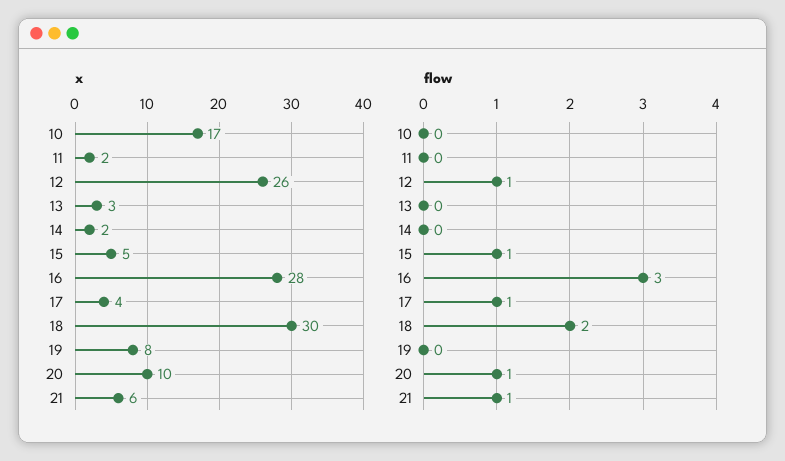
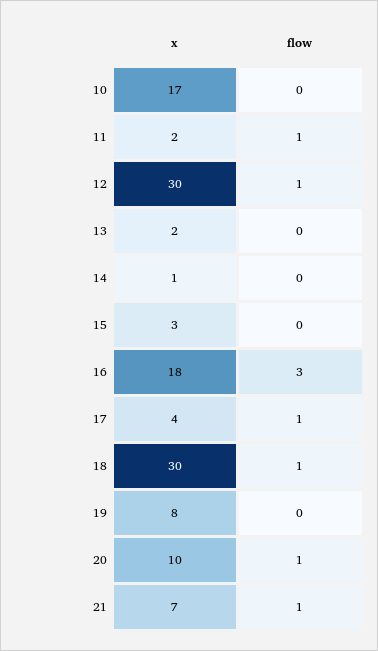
x, 12: 26 -> 30
x, 13: 3 -> 2
x, 14: 2 -> 1
x, 15: 5 -> 3
x, 16: 28 -> 18
x, 21: 6 -> 7
flow, 11: 0 -> 1
flow, 15: 1 -> 0
flow, 18: 2 -> 1

